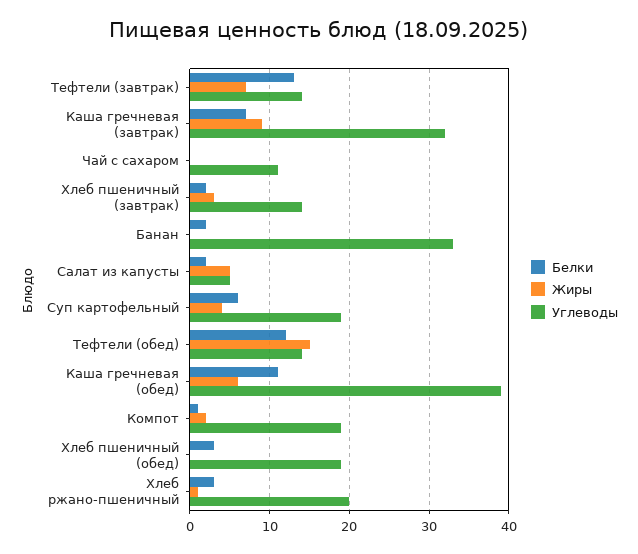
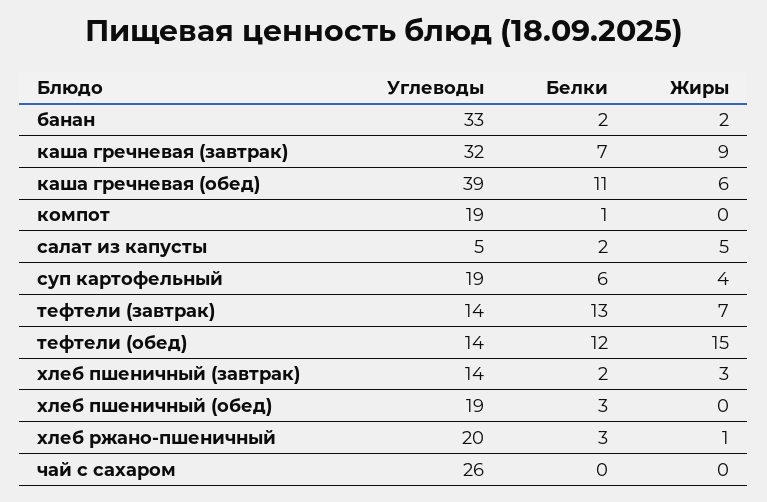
Углеводы, Чай с сахаром: 11 -> 26
Жиры, Банан: 0 -> 2
Жиры, Компот: 2 -> 0

